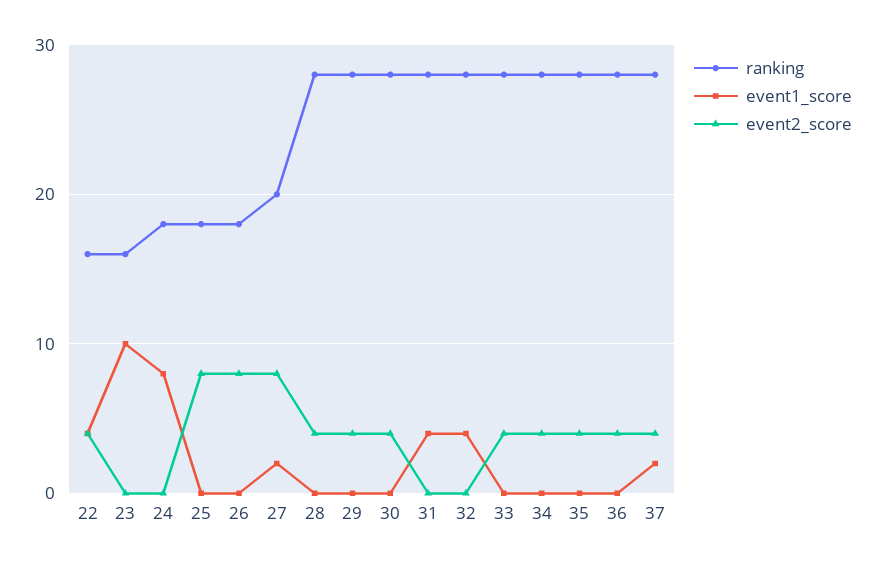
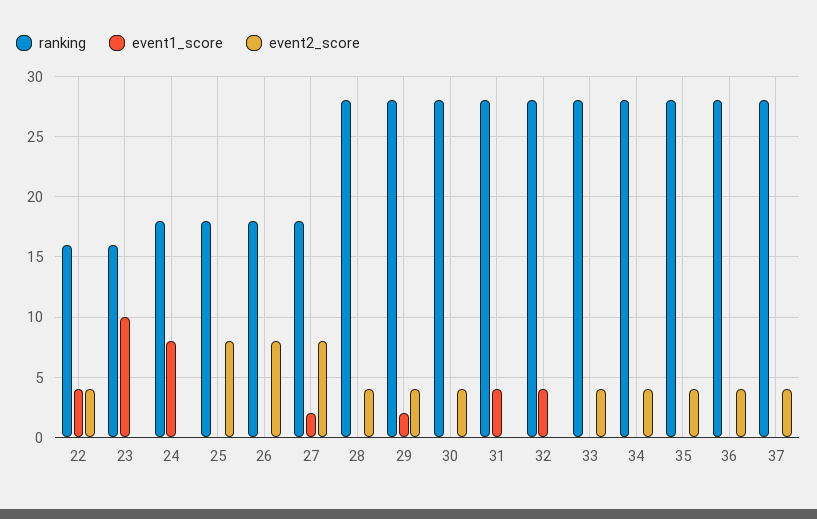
ranking, 27: 20 -> 18
event1_score, 29: 0 -> 2
event1_score, 37: 2 -> 0

